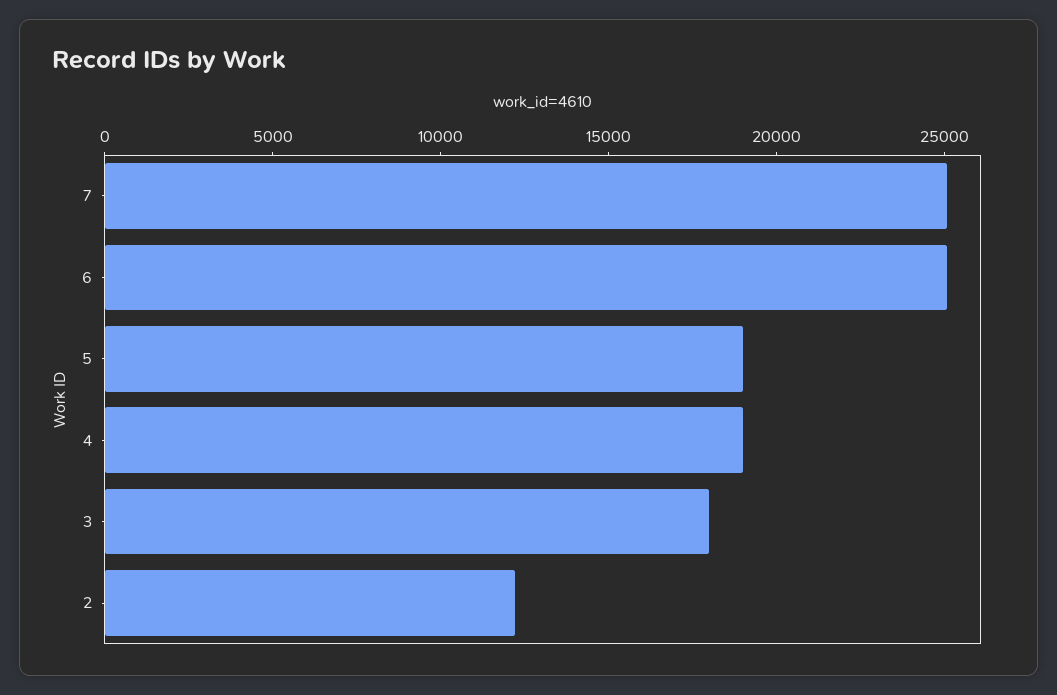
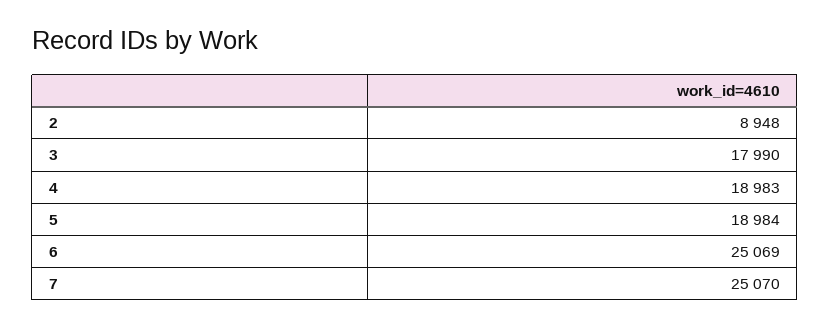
2: 12000 -> 8948

